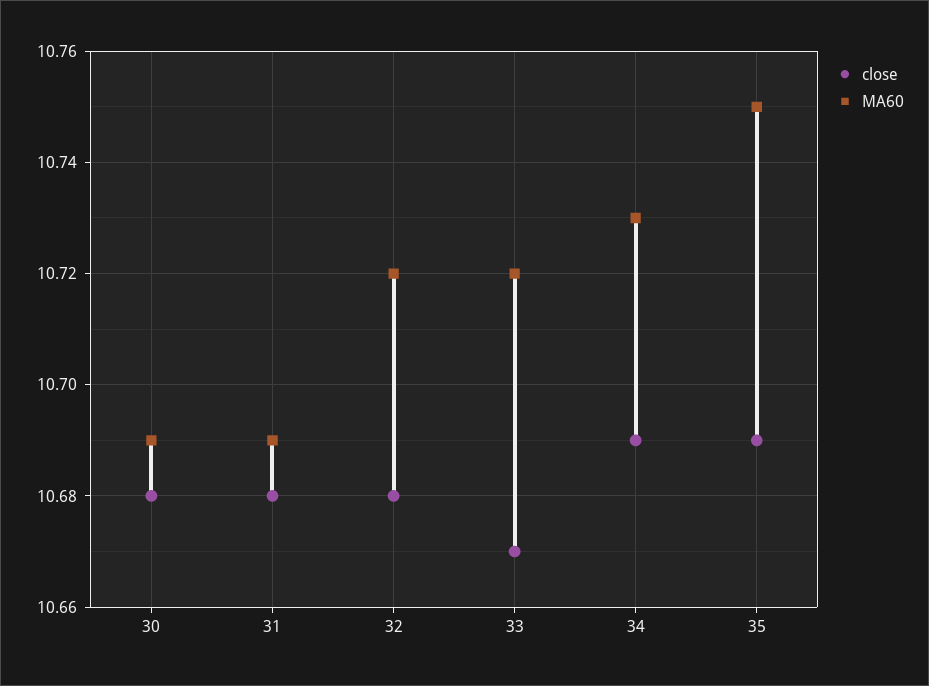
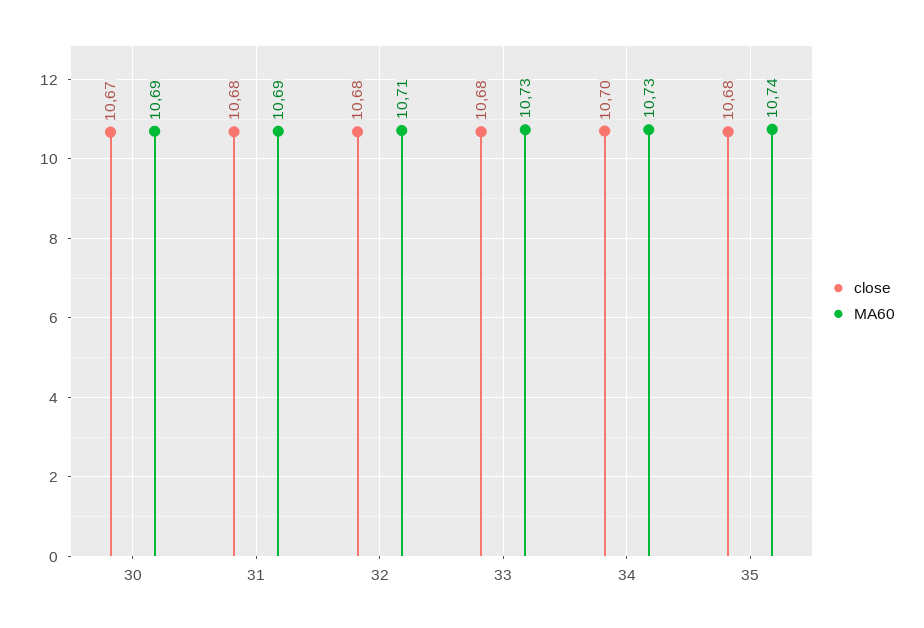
close, 30: 10.68 -> 10.67
MA60, 32: 10.72 -> 10.71
close, 33: 10.67 -> 10.68
MA60, 33: 10.72 -> 10.73
close, 34: 10.69 -> 10.7
close, 35: 10.69 -> 10.68
MA60, 35: 10.75 -> 10.74

